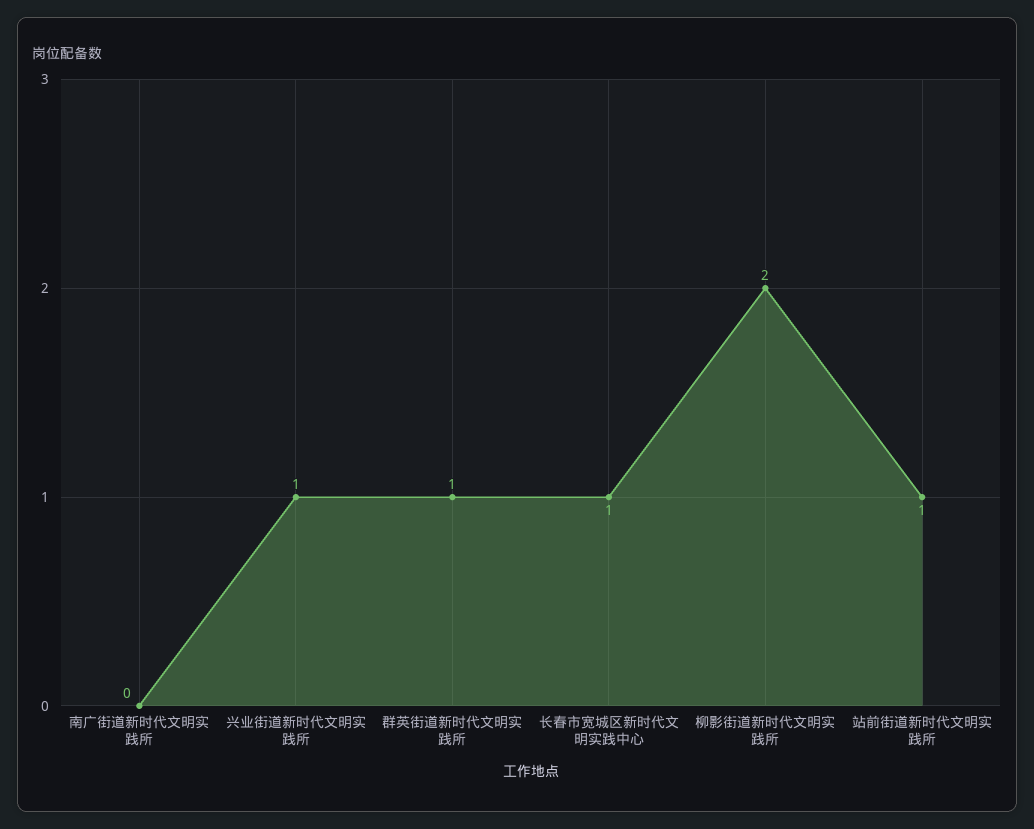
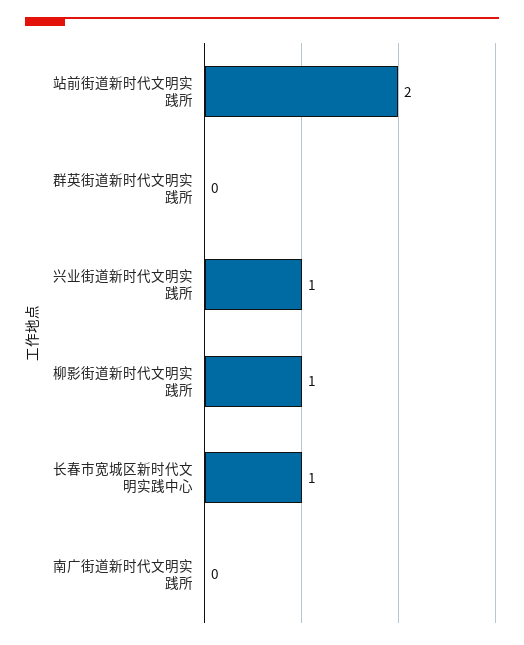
群英街道新时代文明实践所: 1 -> 0
柳影街道新时代文明实践所: 2 -> 1
站前街道新时代文明实践所: 1 -> 2

